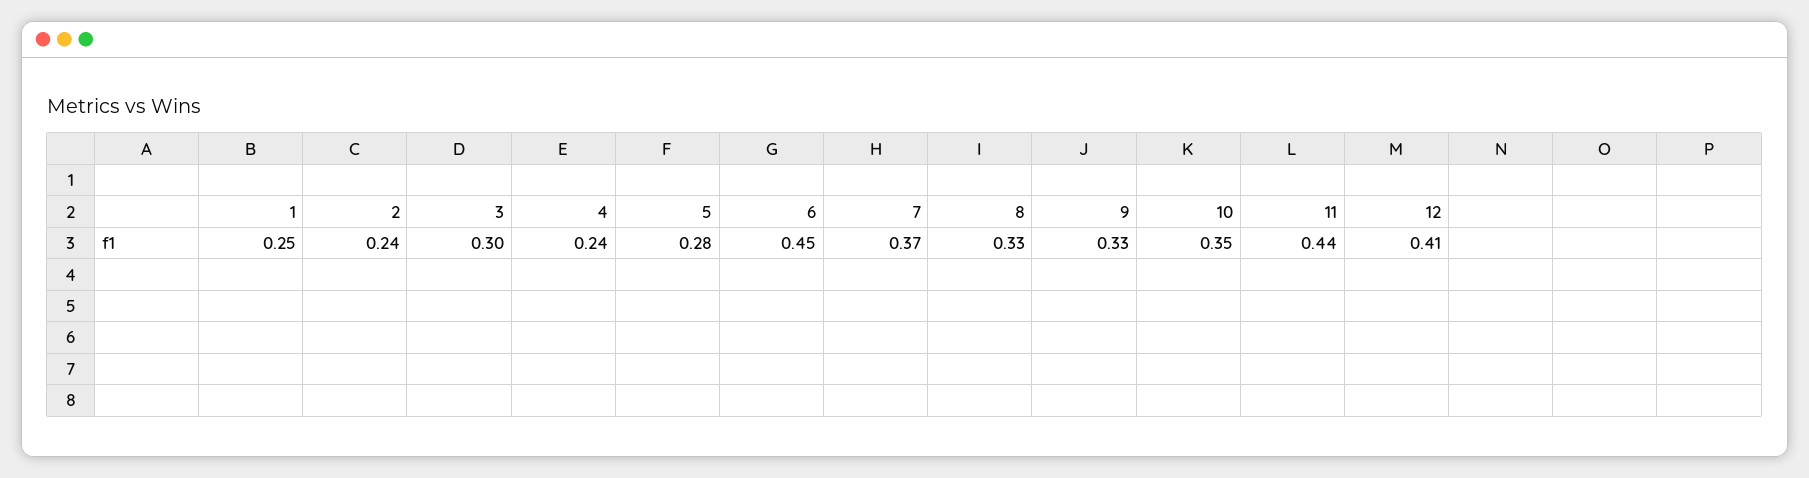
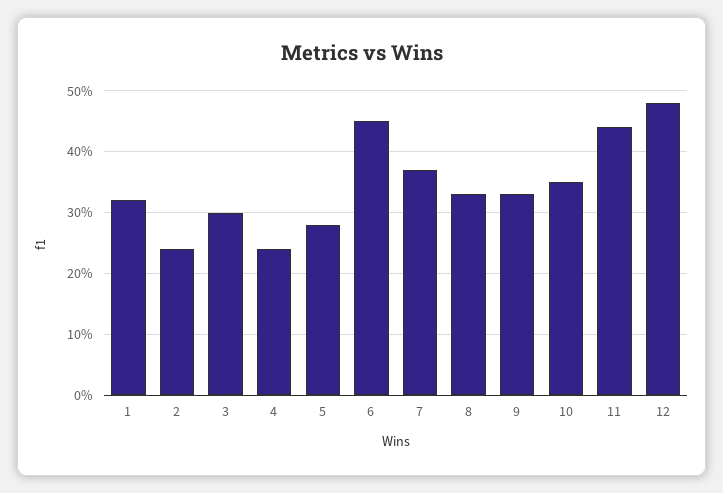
1: 0.25 -> 0.32
12: 0.41 -> 0.48

